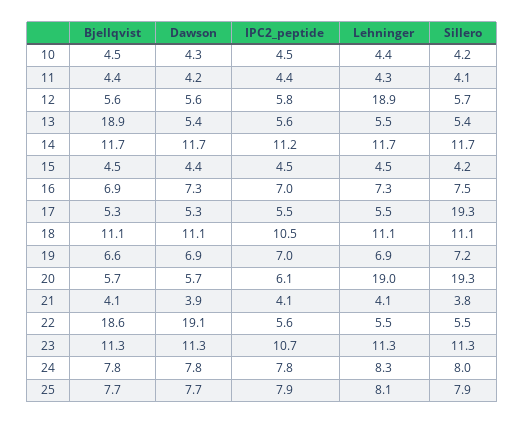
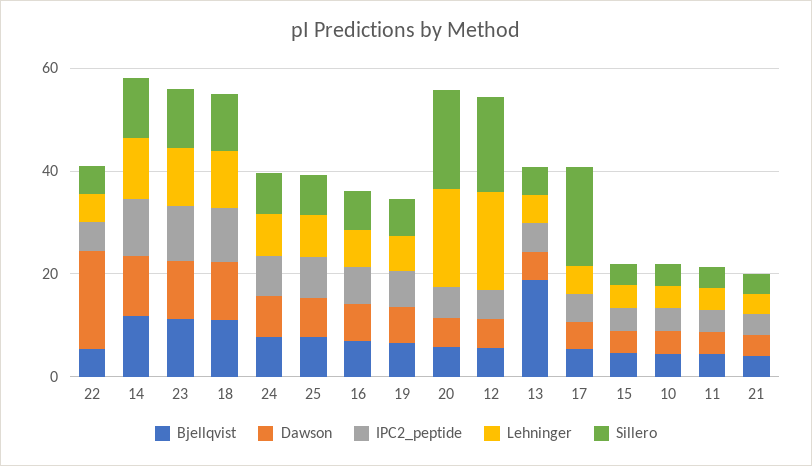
Sillero, 12: 5.7 -> 20
Bjellqvist, 22: 18.6 -> 5

